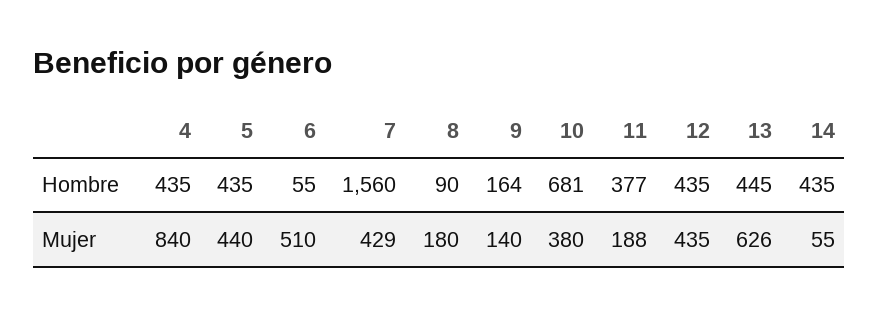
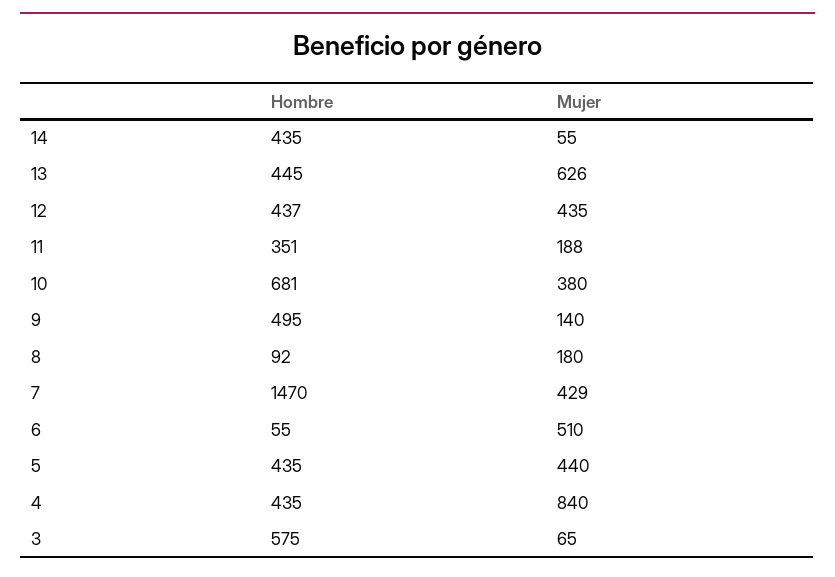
7, Hombre: 1560 -> 1470
8, Hombre: 90 -> 92
9, Hombre: 164 -> 495
11, Hombre: 377 -> 351
12, Hombre: 435 -> 437
3, Hombre: none -> 575
3, Mujer: none -> 65

